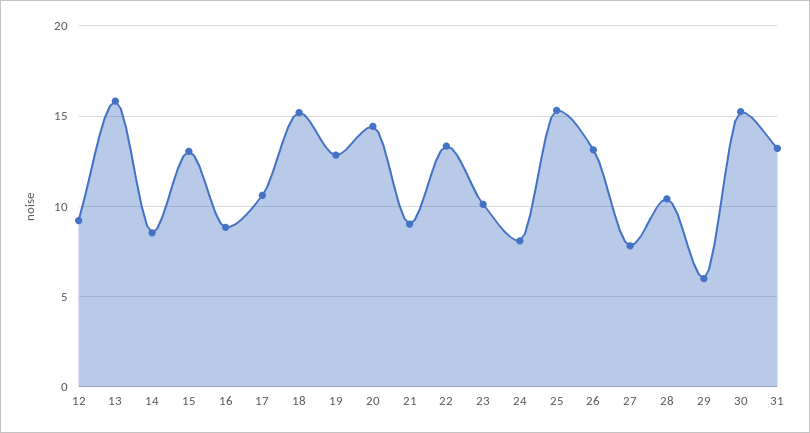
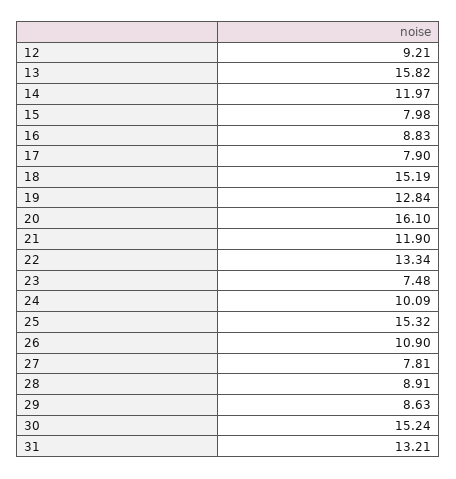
14: 8.5 -> 11.97
15: 13 -> 7.98
17: 10.5 -> 7.9
20: 14.5 -> 16.1
21: 9 -> 11.9
23: 10 -> 7.48
24: 8 -> 10.09
26: 13 -> 10.9
28: 10.5 -> 8.91
29: 6 -> 8.63

